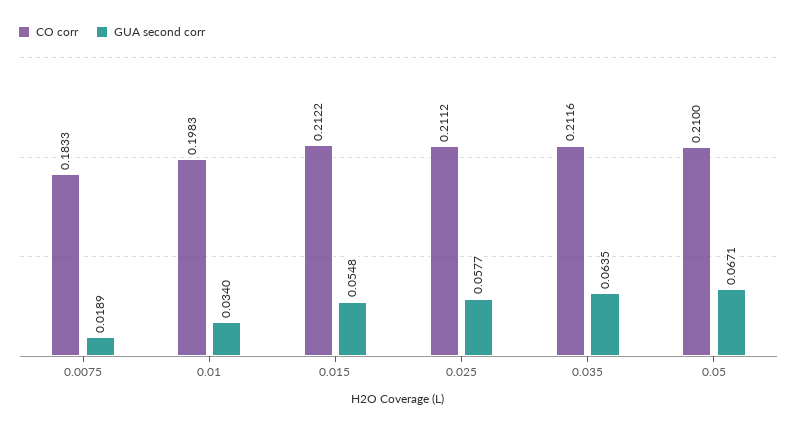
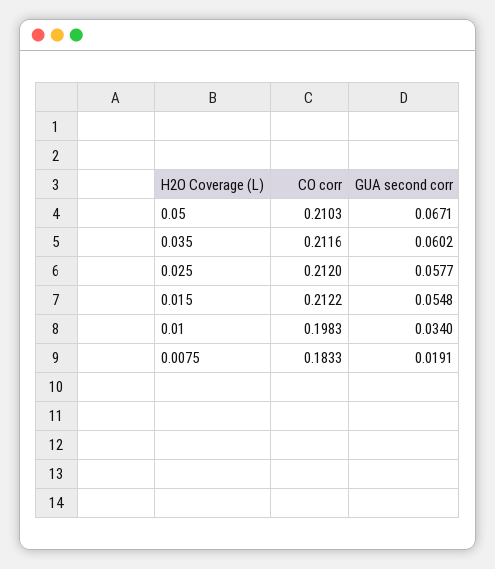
GUA second corr, 0.0075: 0.0189 -> 0.0191
CO corr, 0.025: 0.2112 -> 0.212
GUA second corr, 0.035: 0.0635 -> 0.0602
CO corr, 0.05: 0.21 -> 0.2103

